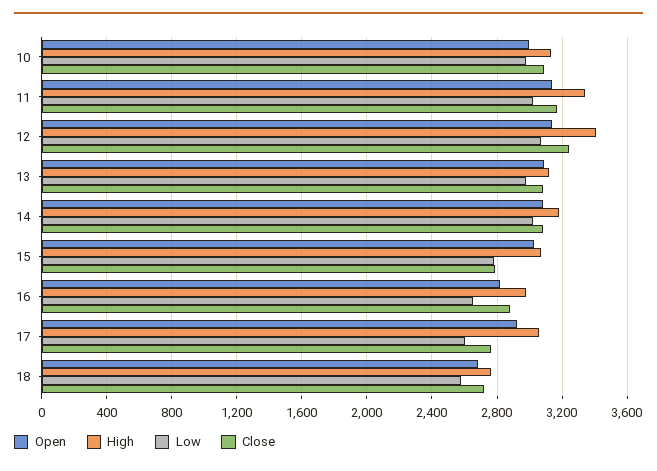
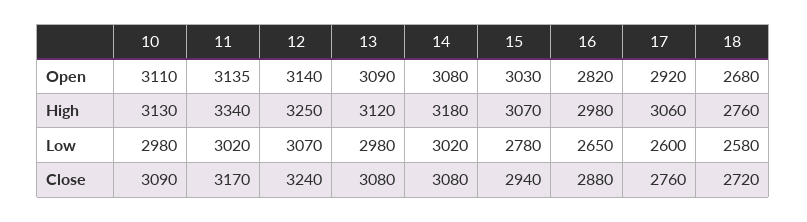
Open, 10: 3000 -> 3110
High, 12: 3400 -> 3250
Close, 15: 2800 -> 2940

